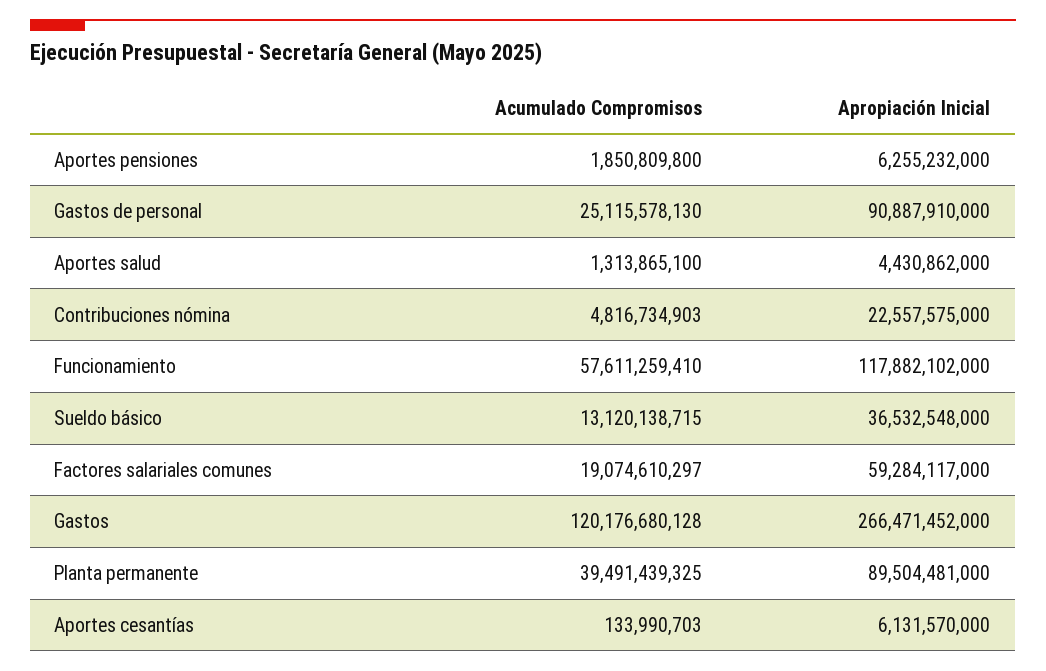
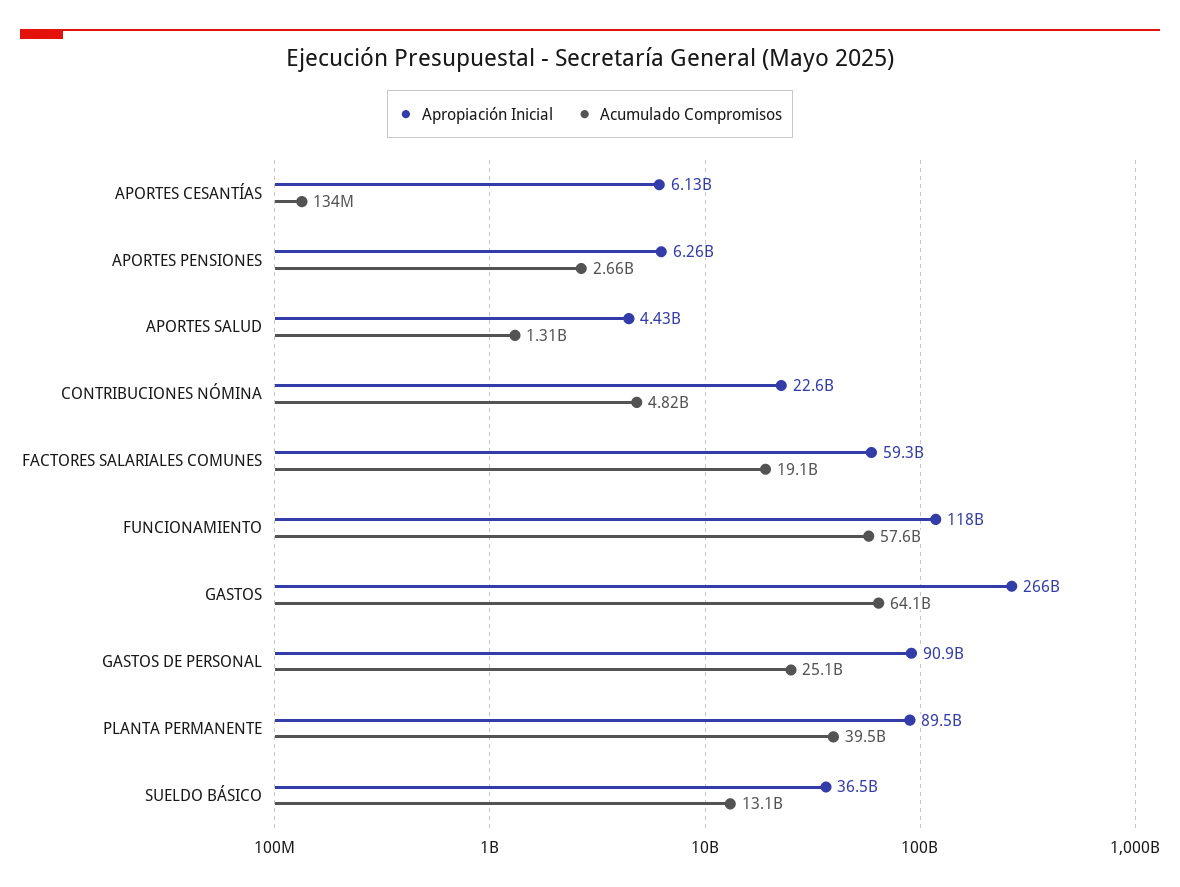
Acumulado Compromisos, Aportes pensiones: 1850809800 -> 2660000000
Acumulado Compromisos, Gastos: 120176680128 -> 64100000000

